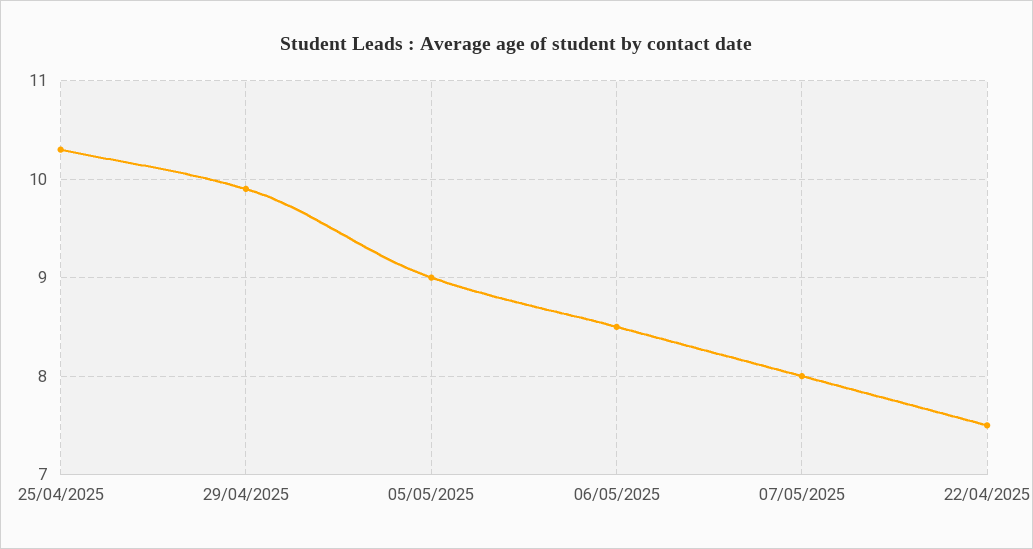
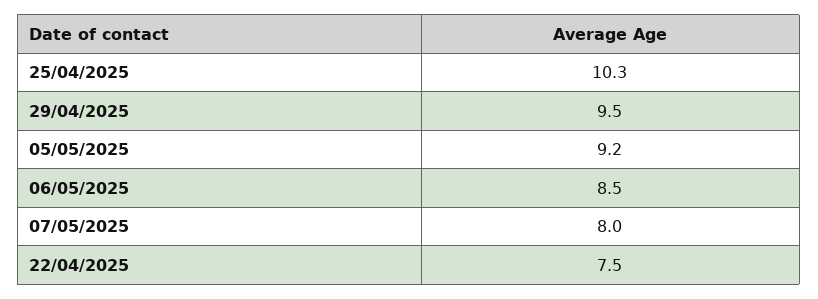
29/04/2025: 9.9 -> 9.5
05/05/2025: 9 -> 9.2

